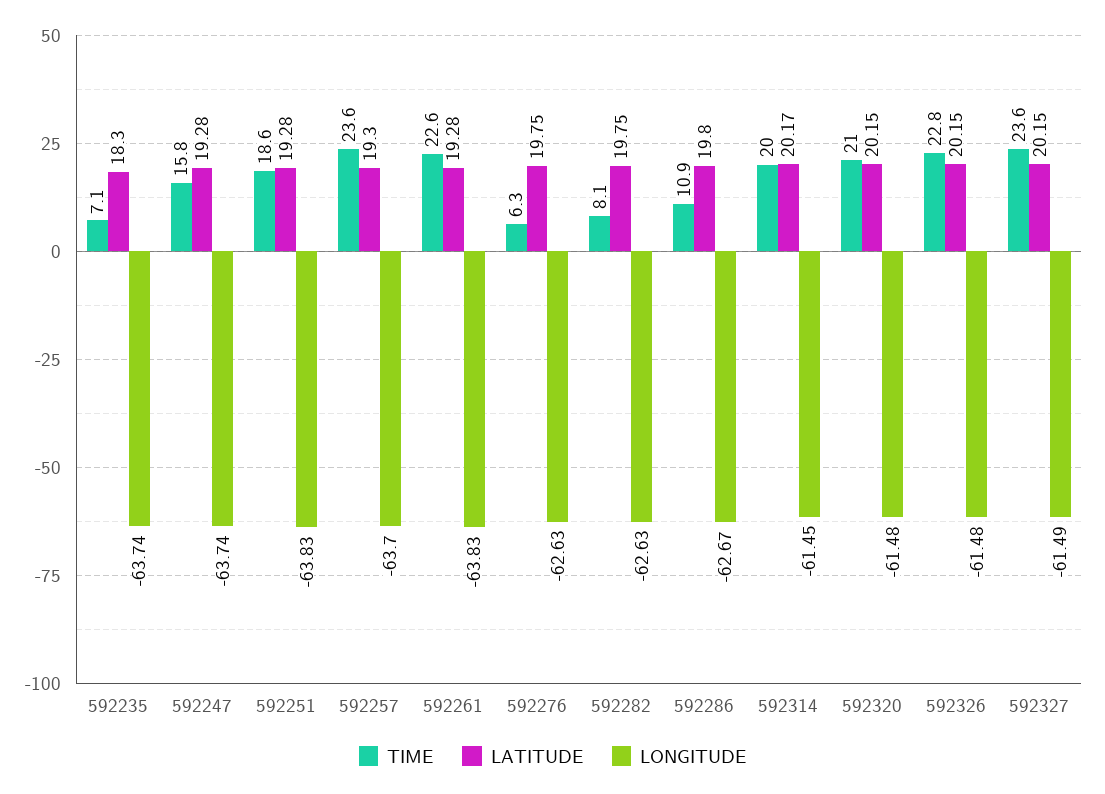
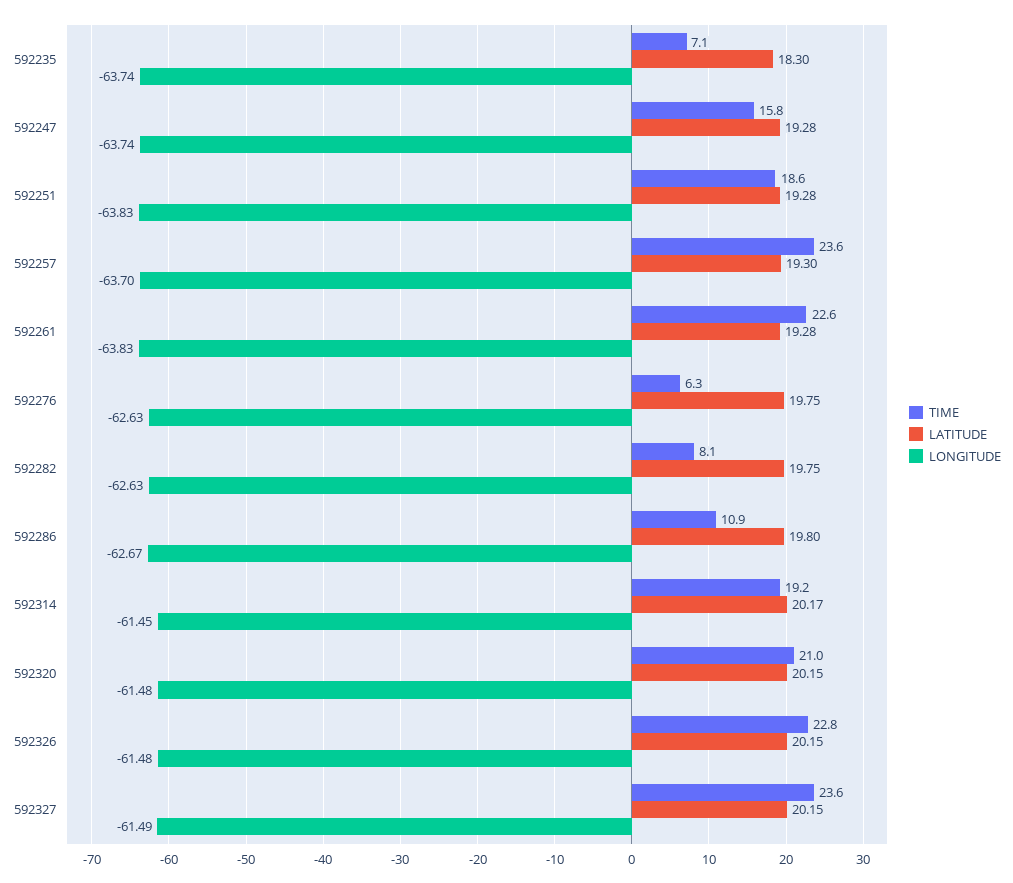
TIME, 592314: 20 -> 19.2

